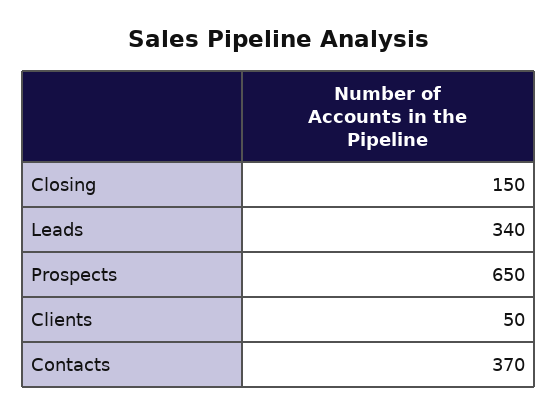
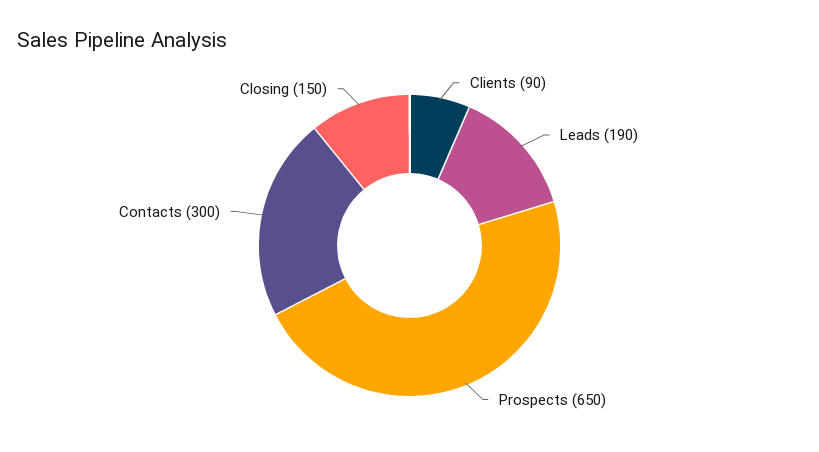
Leads: 340 -> 190
Clients: 50 -> 90
Contacts: 370 -> 300

